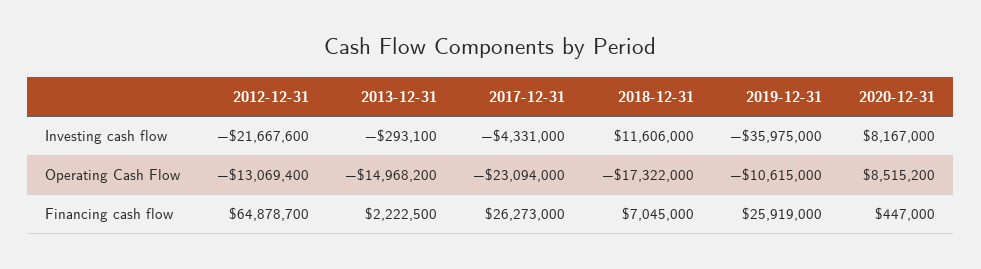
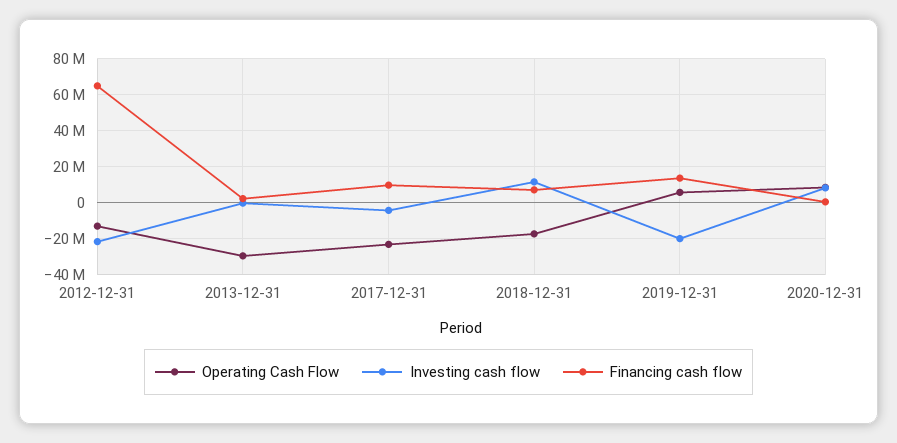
Investing cash flow, 2019-12-31: -35975000 -> -20000000
Operating Cash Flow, 2013-12-31: -14968200 -> -30000000
Operating Cash Flow, 2019-12-31: -10615000 -> 5000000
Financing cash flow, 2017-12-31: 26273000 -> 10000000
Financing cash flow, 2019-12-31: 25919000 -> 15000000

